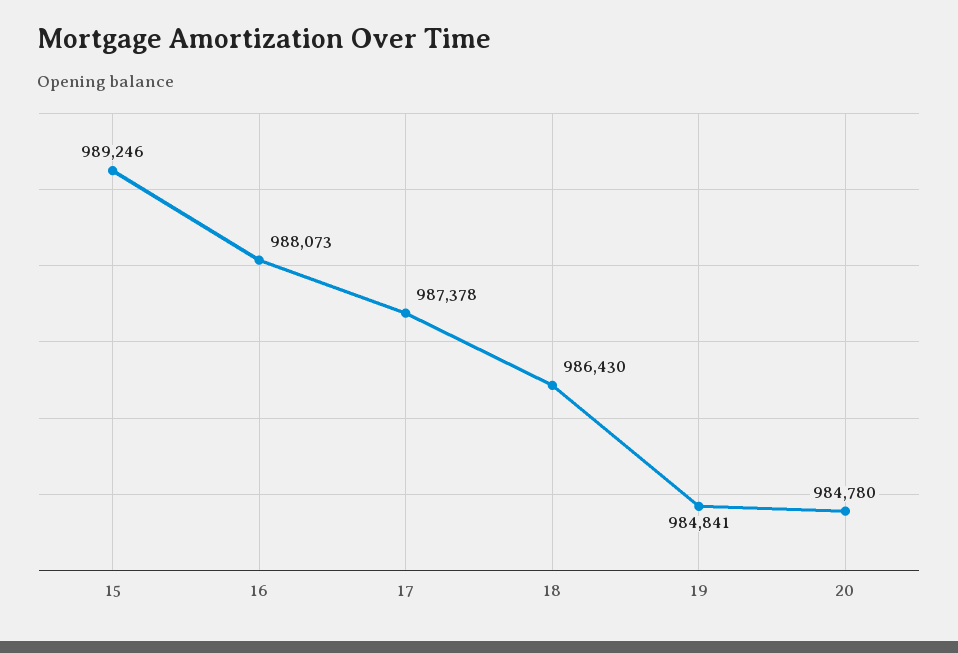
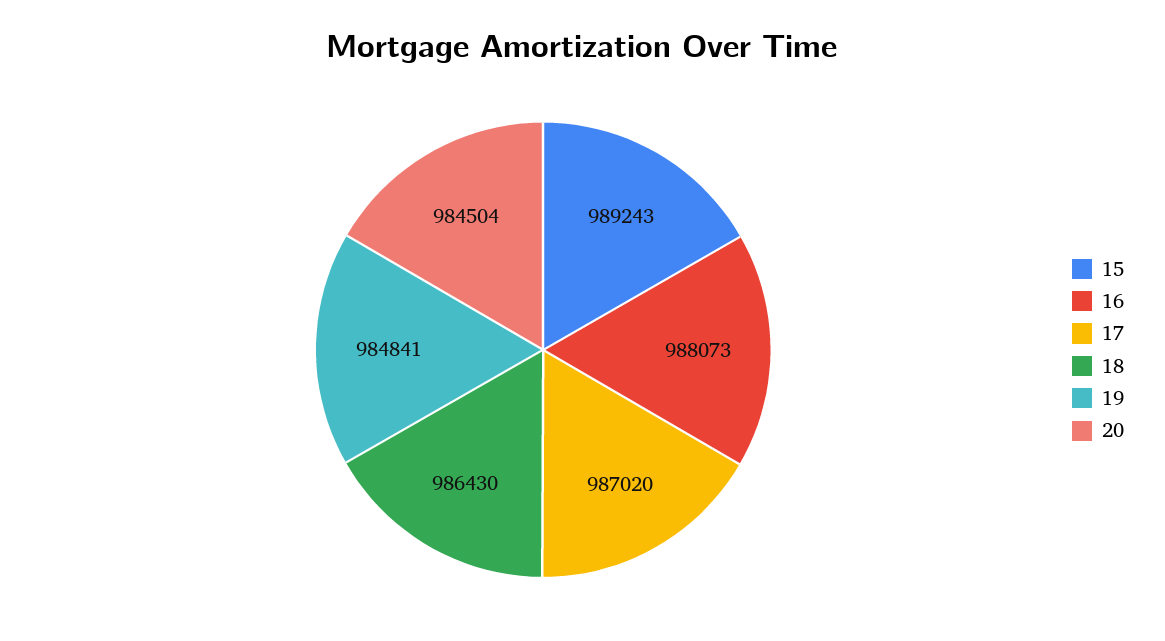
15: 989246 -> 989243
17: 987378 -> 987020
20: 984780 -> 984504

